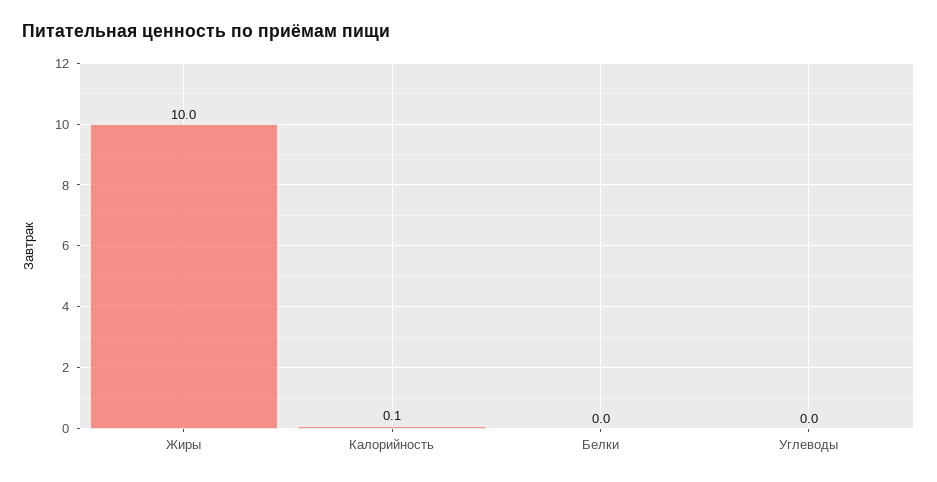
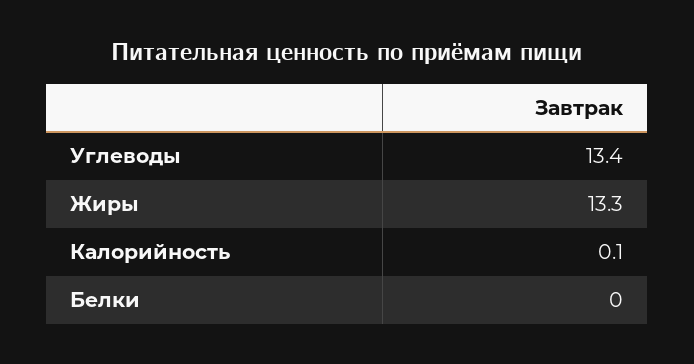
Жиры: 10 -> 13.3
Углеводы: 0 -> 13.4

